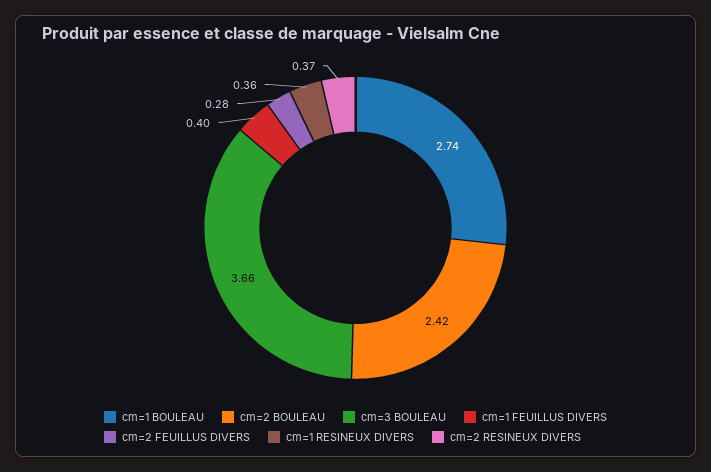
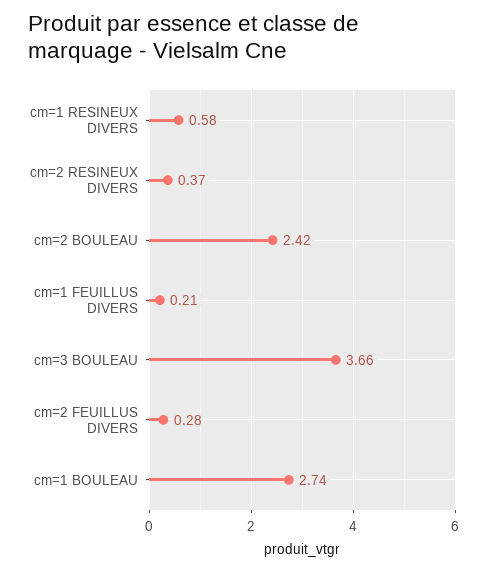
cm=1 FEUILLUS DIVERS: 0.4 -> 0.21
cm=1 RESINEUX DIVERS: 0.36 -> 0.58

